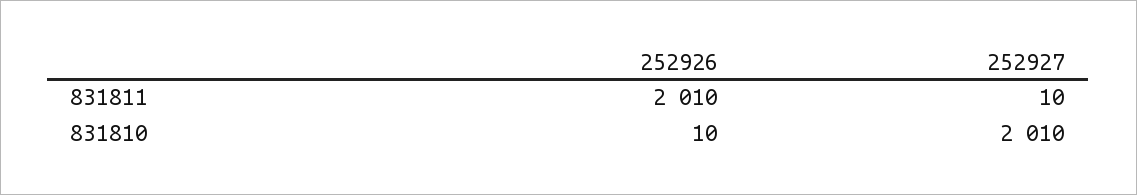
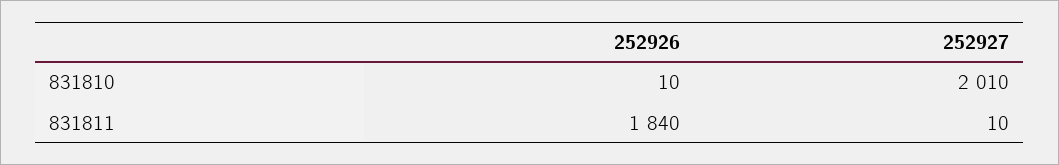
252926, 831811: 2010 -> 1840

